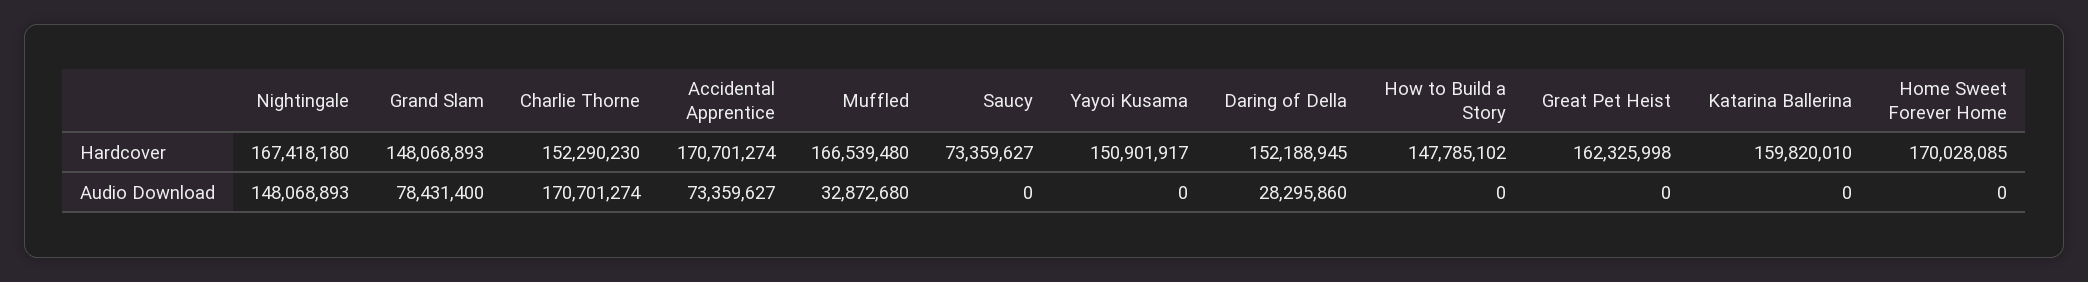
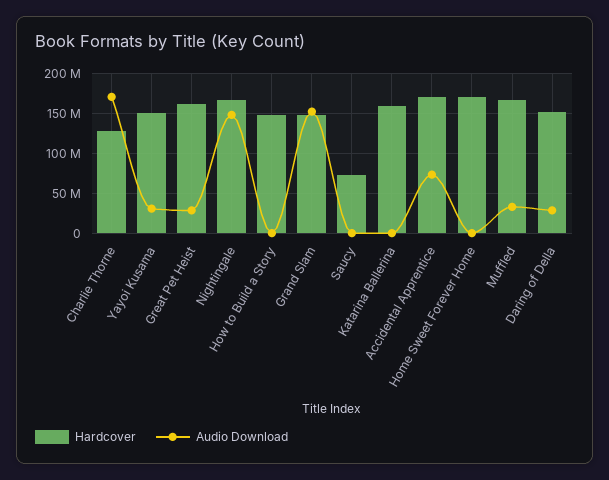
Hardcover, Charlie Thorne: 152290230 -> 130000000
Audio Download, Grand Slam: 78431400 -> 150000000
Audio Download, Yayoi Kusama: 0 -> 30000000
Audio Download, Great Pet Heist: 0 -> 30000000

